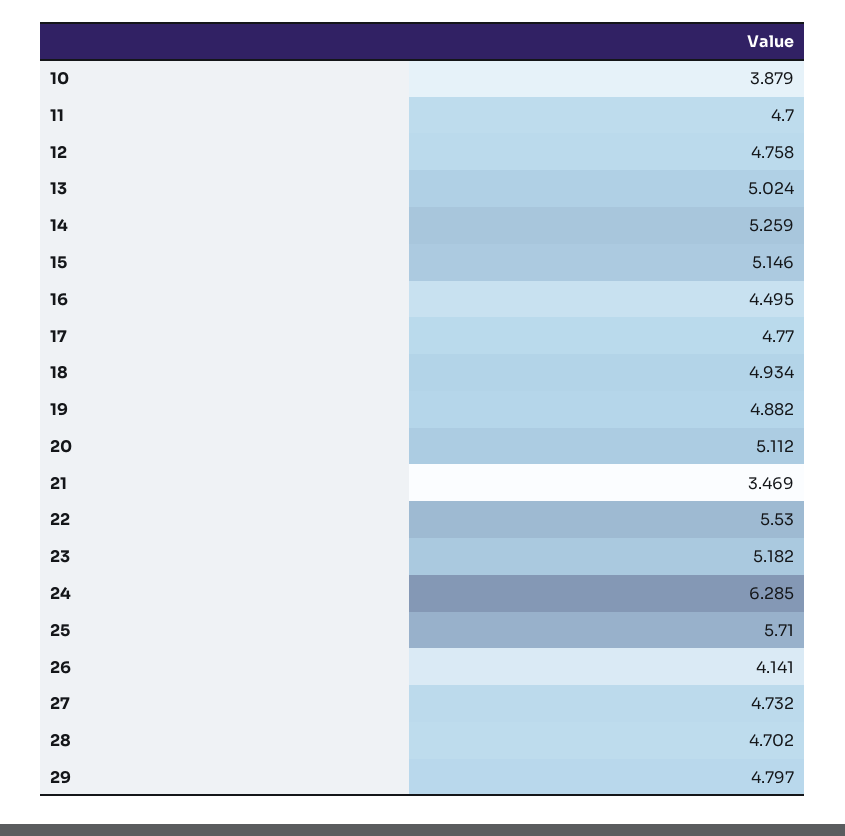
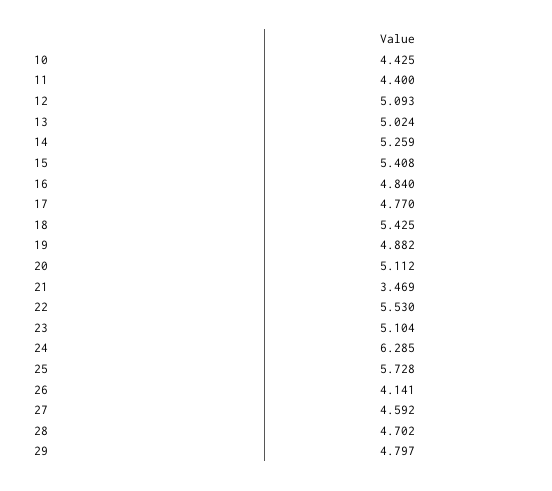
10: 3.879 -> 4.425
11: 4.7 -> 4.4
12: 4.758 -> 5.093
15: 5.146 -> 5.408
16: 4.495 -> 4.84
18: 4.934 -> 5.425
23: 5.182 -> 5.104
25: 5.71 -> 5.728
27: 4.732 -> 4.592

